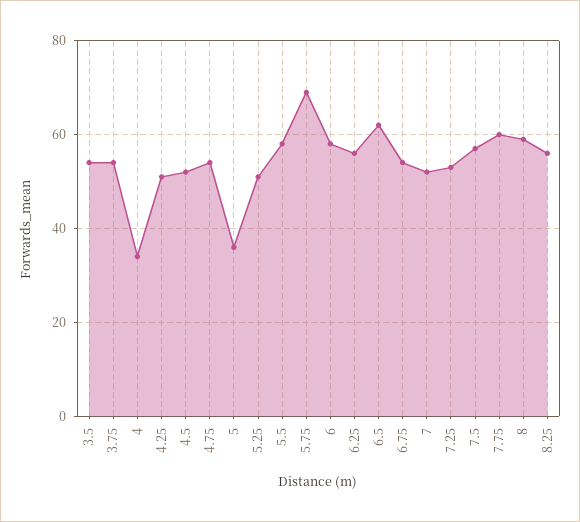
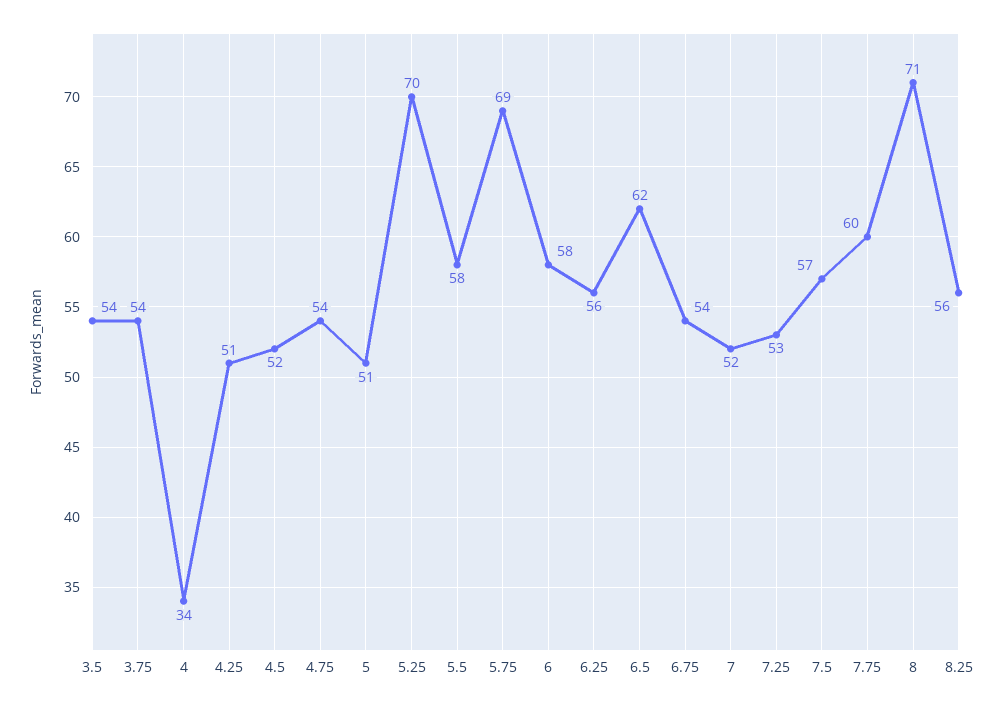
5: 35 -> 51
5.25: 50 -> 70
8: 60 -> 71

